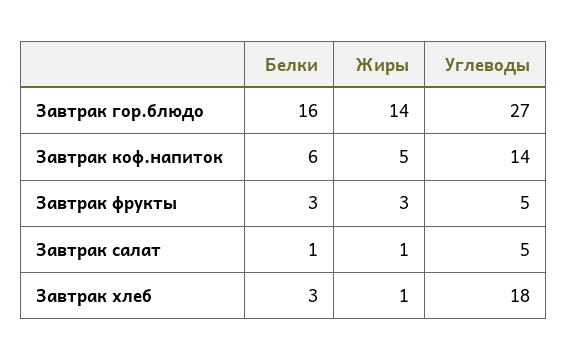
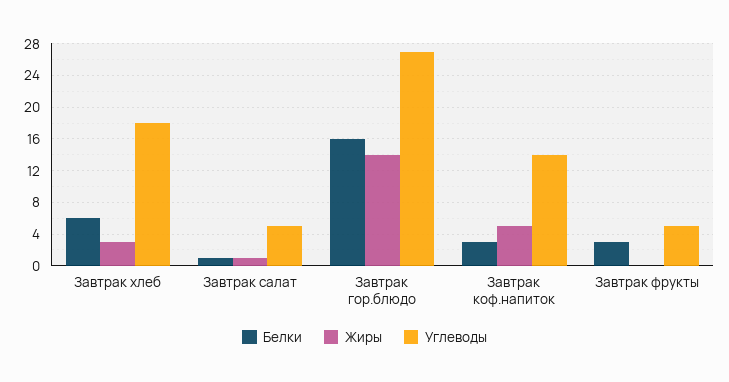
Белки, Завтрак коф.напиток: 6 -> 3
Жиры, Завтрак фрукты: 3 -> 0
Белки, Завтрак хлеб: 3 -> 6
Жиры, Завтрак хлеб: 1 -> 3

